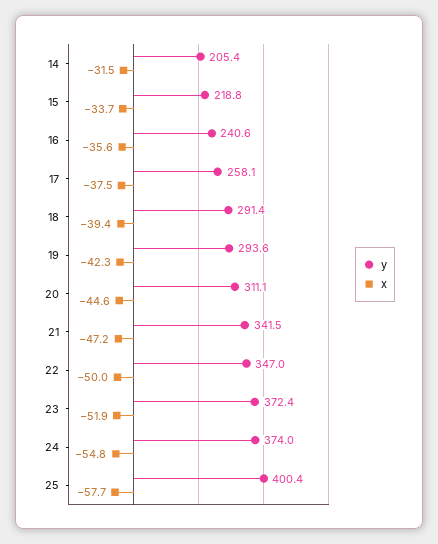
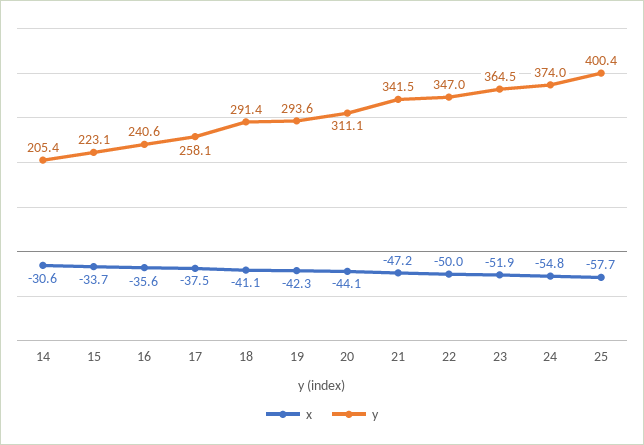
x, 14: -31.5 -> -30.6
y, 15: 218.8 -> 223.1
x, 18: -39.4 -> -41.1
x, 20: -44.6 -> -44.1
y, 23: 372.4 -> 364.5

